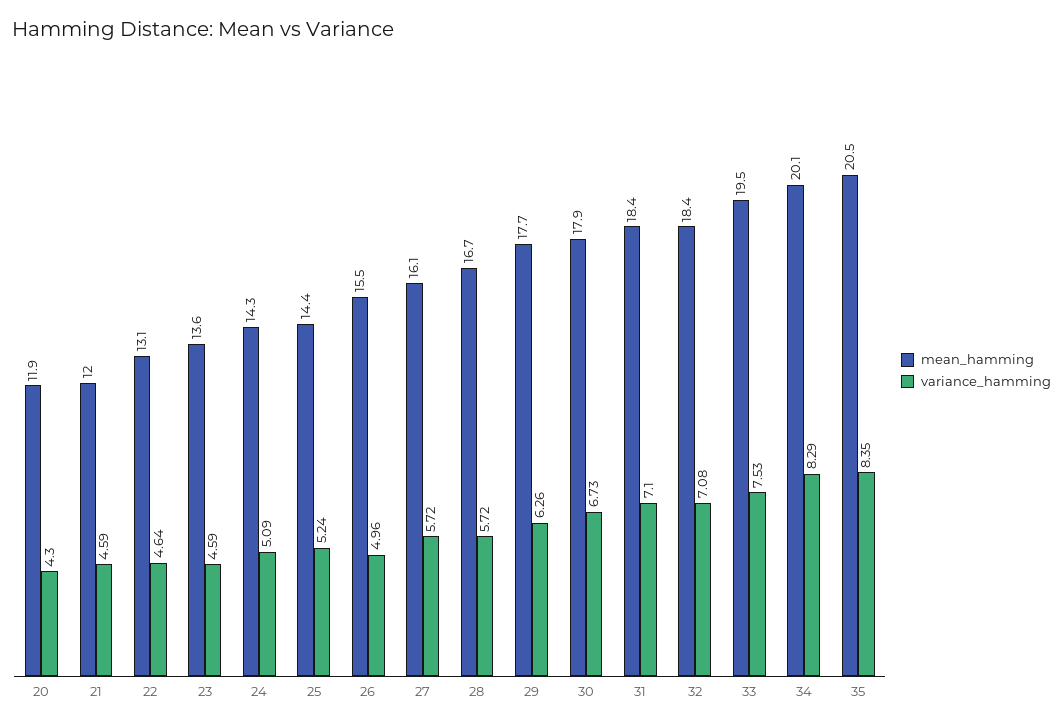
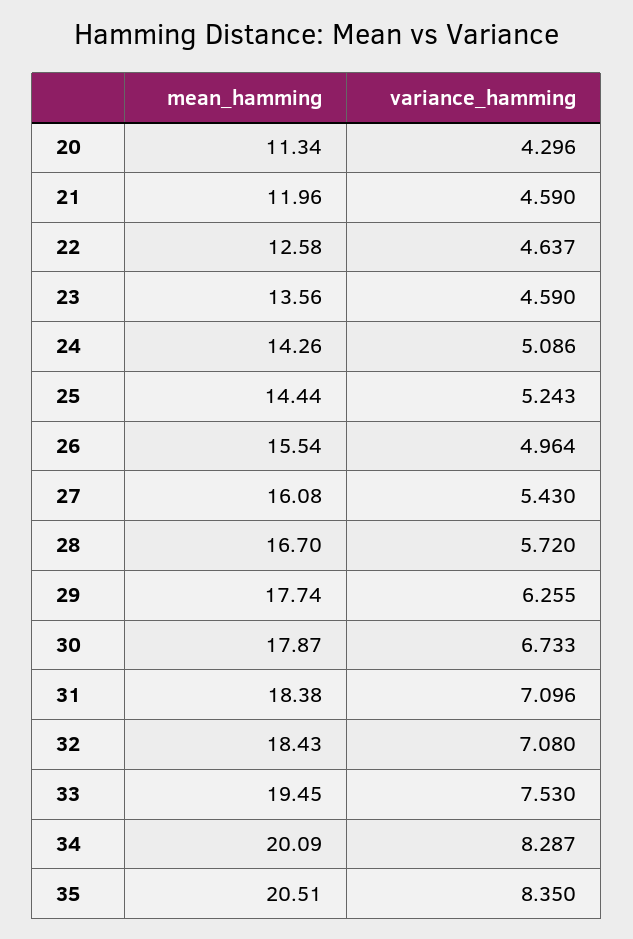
mean_hamming, 20: 11.9 -> 11.34
mean_hamming, 22: 13.1 -> 12.58
variance_hamming, 27: 5.72 -> 5.43

